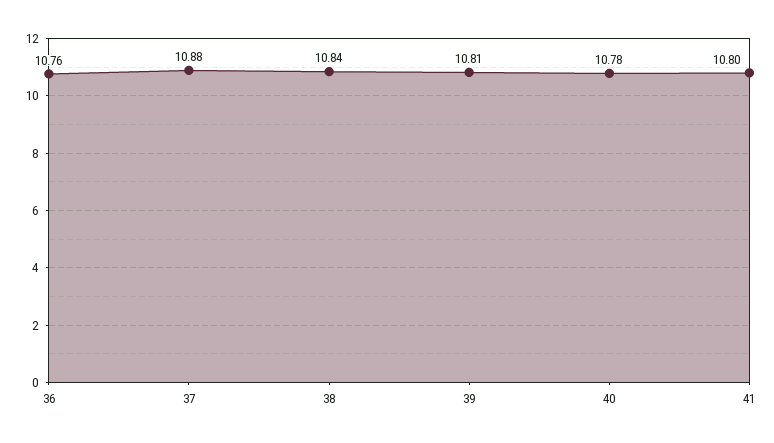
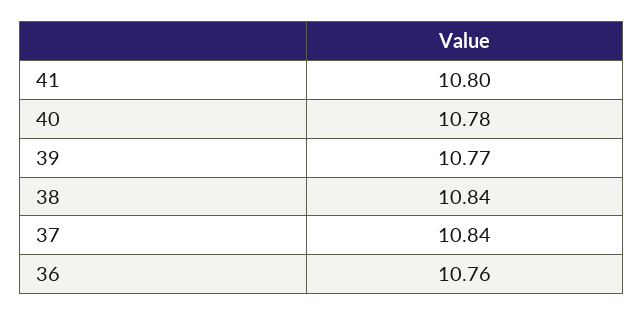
37: 10.88 -> 10.84
39: 10.81 -> 10.77

